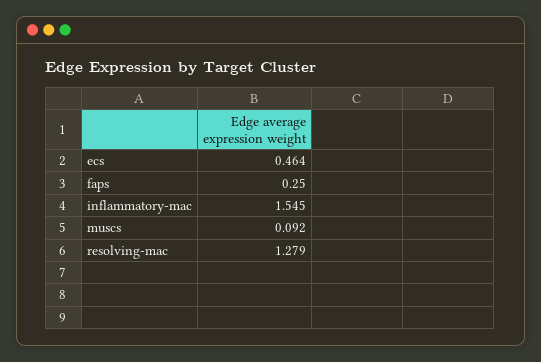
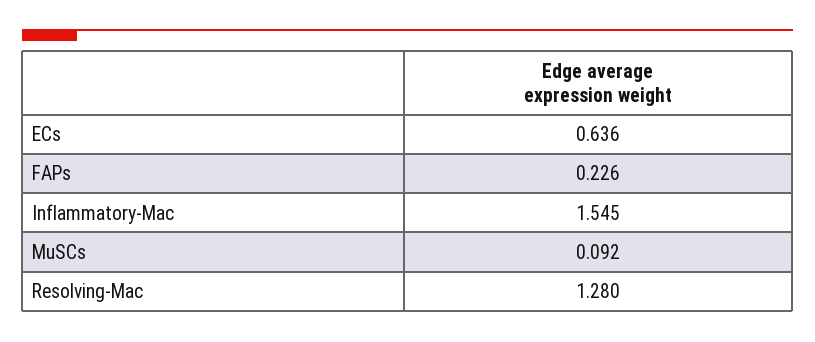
ecs: 0.464 -> 0.636
faps: 0.25 -> 0.226
resolving-mac: 1.279 -> 1.28

